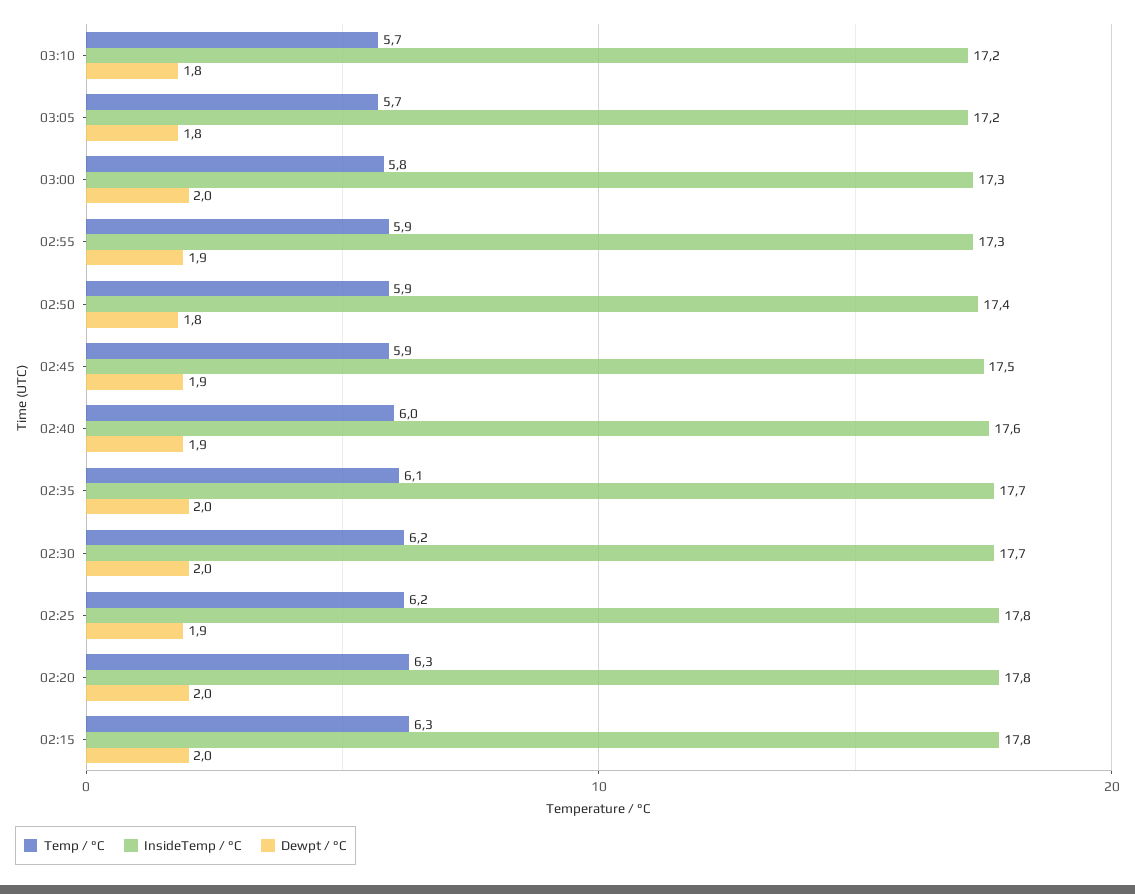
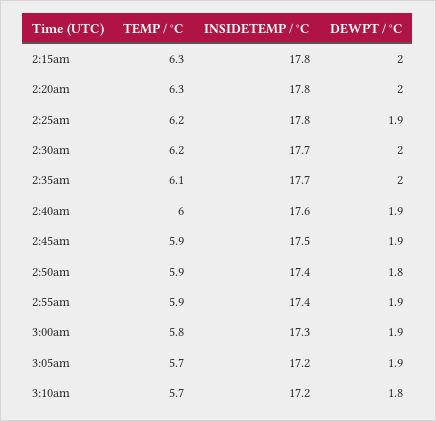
Dewpt / °C, 03:05: 1.8 -> 1.9
Dewpt / °C, 03:00: 2 -> 1.9
InsideTemp / °C, 02:55: 17.3 -> 17.4

